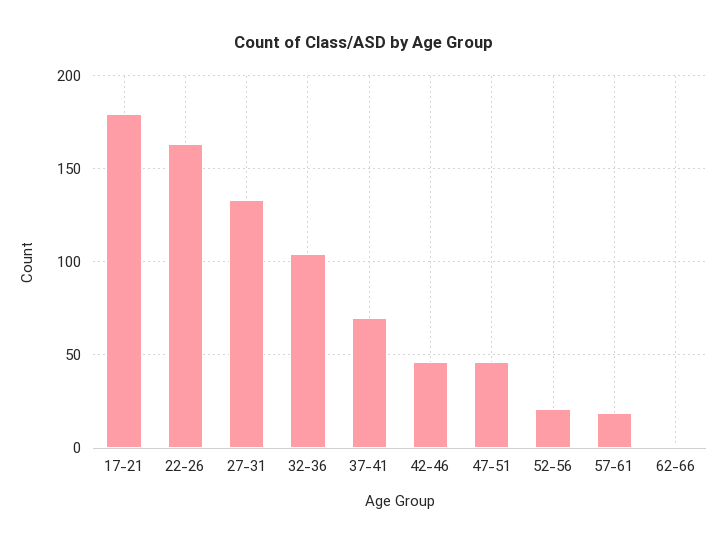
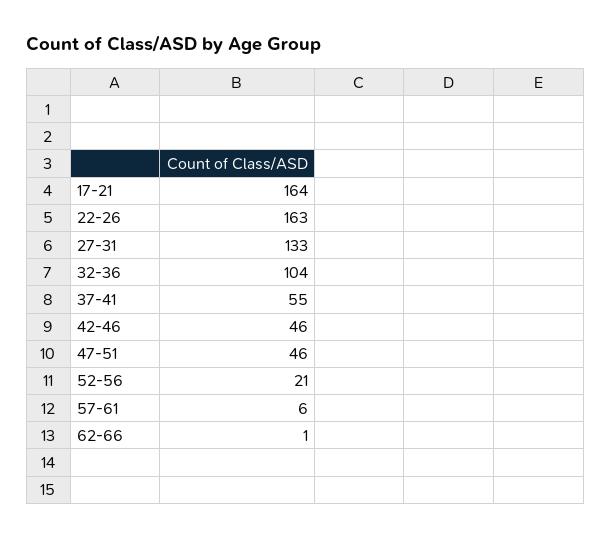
17-21: 180 -> 164
37-41: 70 -> 55
57-61: 20 -> 6

